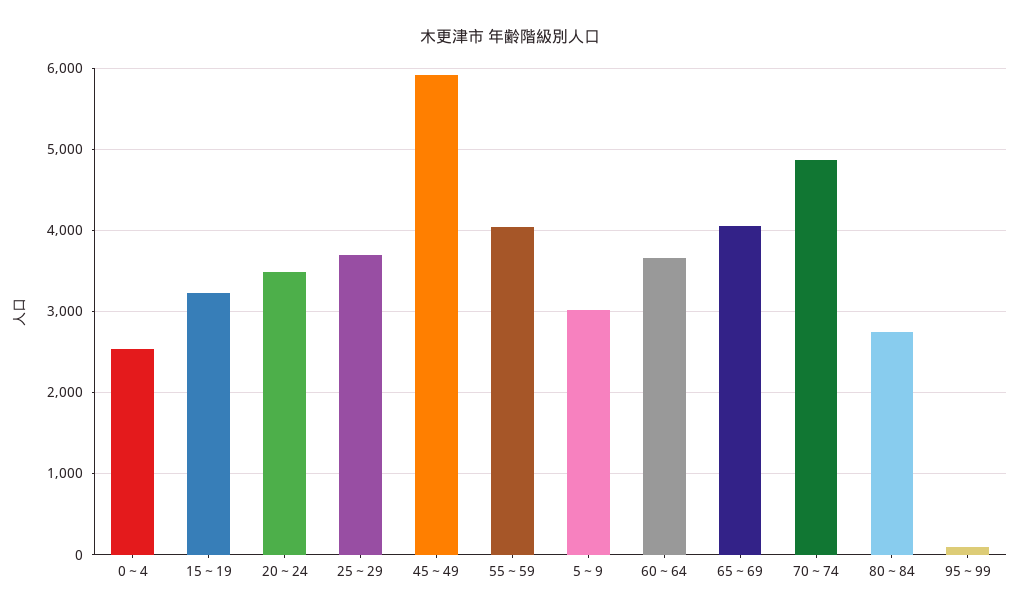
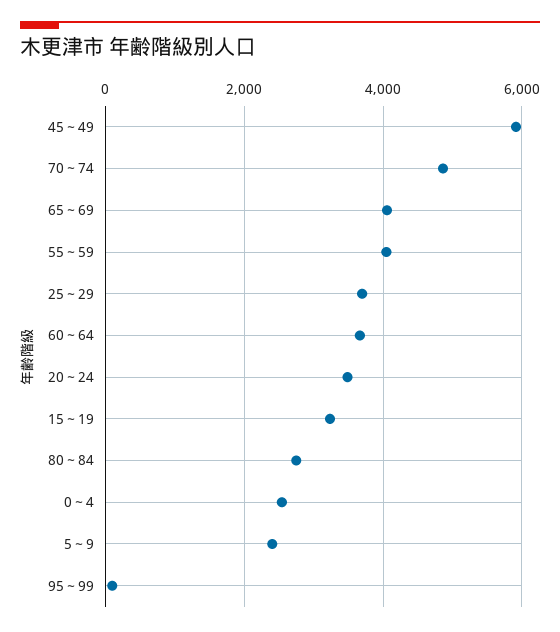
5～9: 3000 -> 2400

